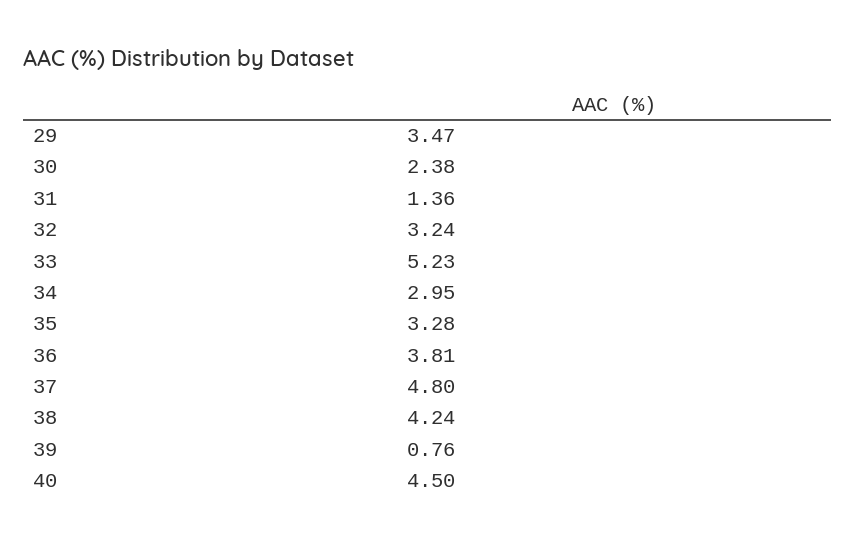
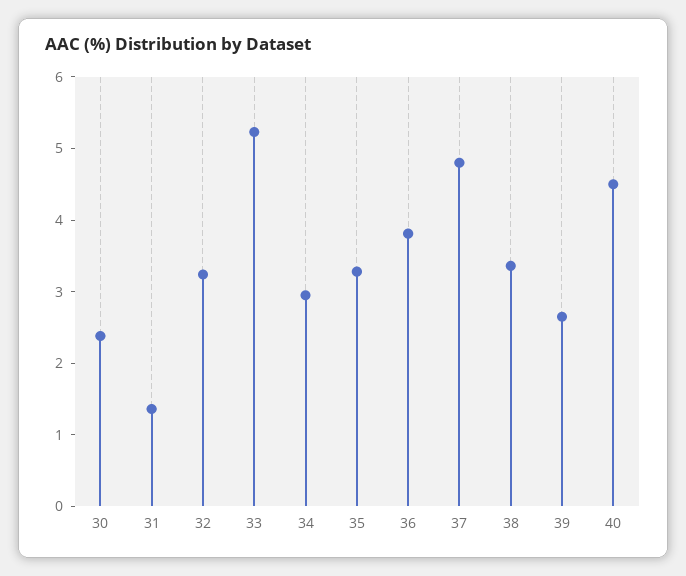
29: 3.47 -> none
38: 4.24 -> 3.4
39: 0.76 -> 2.6

